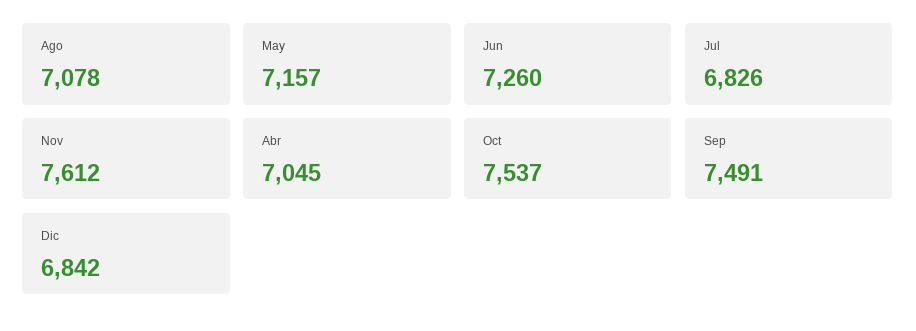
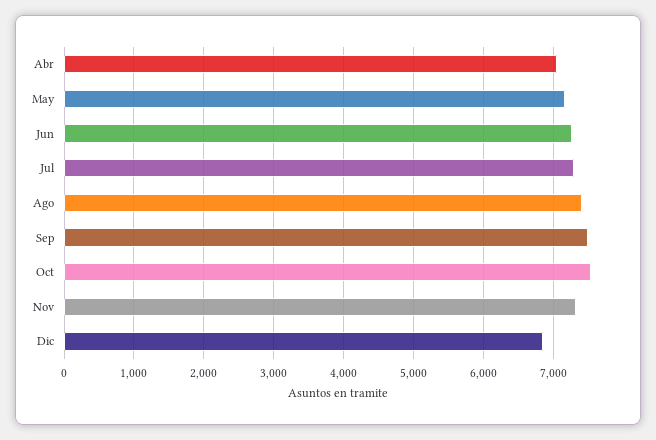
Ago: 7078 -> 7400
Jul: 6826 -> 7300
Nov: 7612 -> 7300

